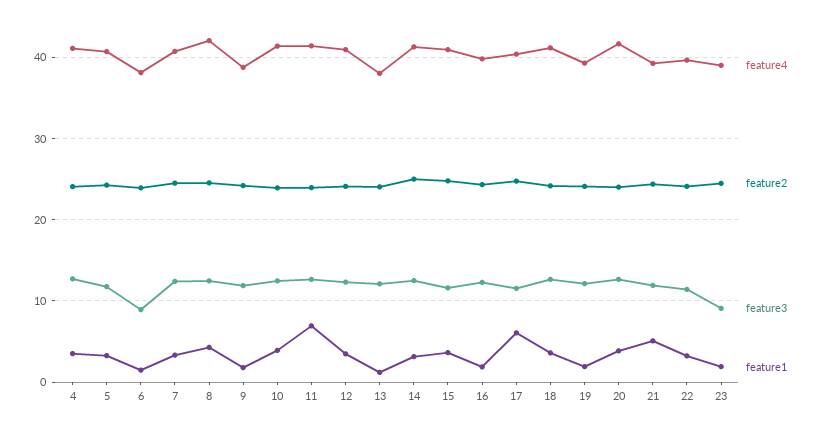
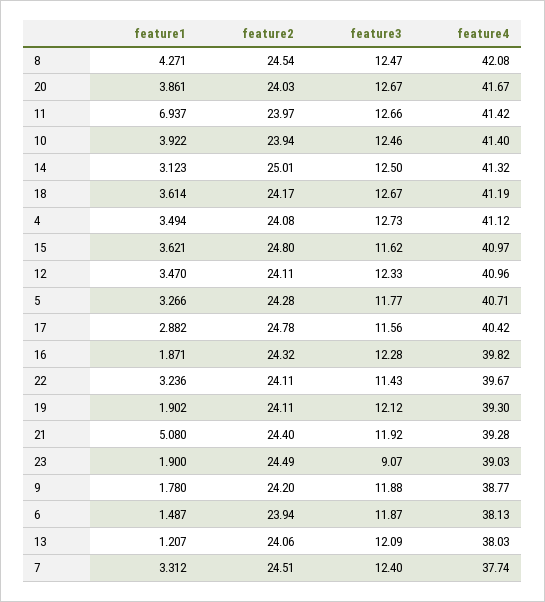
feature3, 6: 9 -> 11.87
feature4, 7: 41 -> 37.74
feature1, 17: 6 -> 2.882

